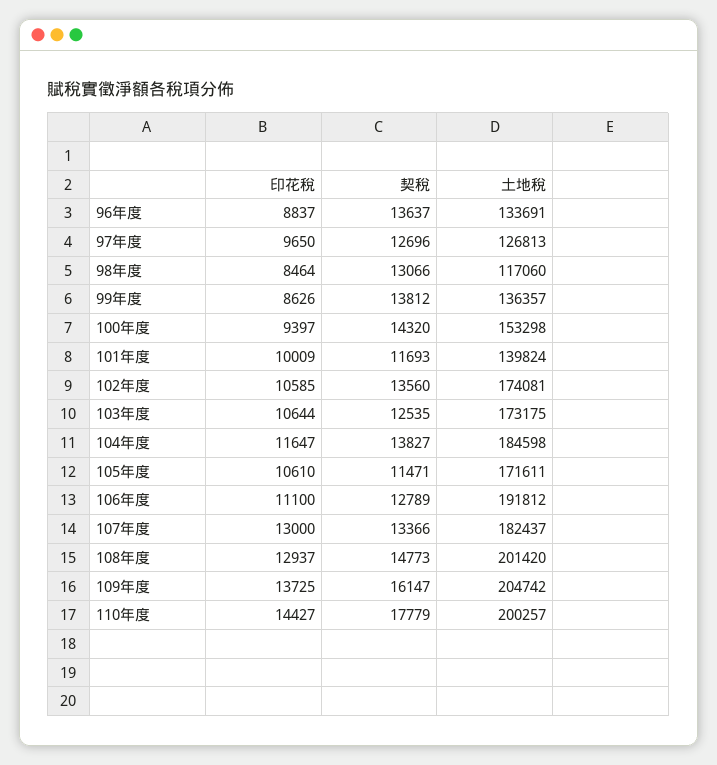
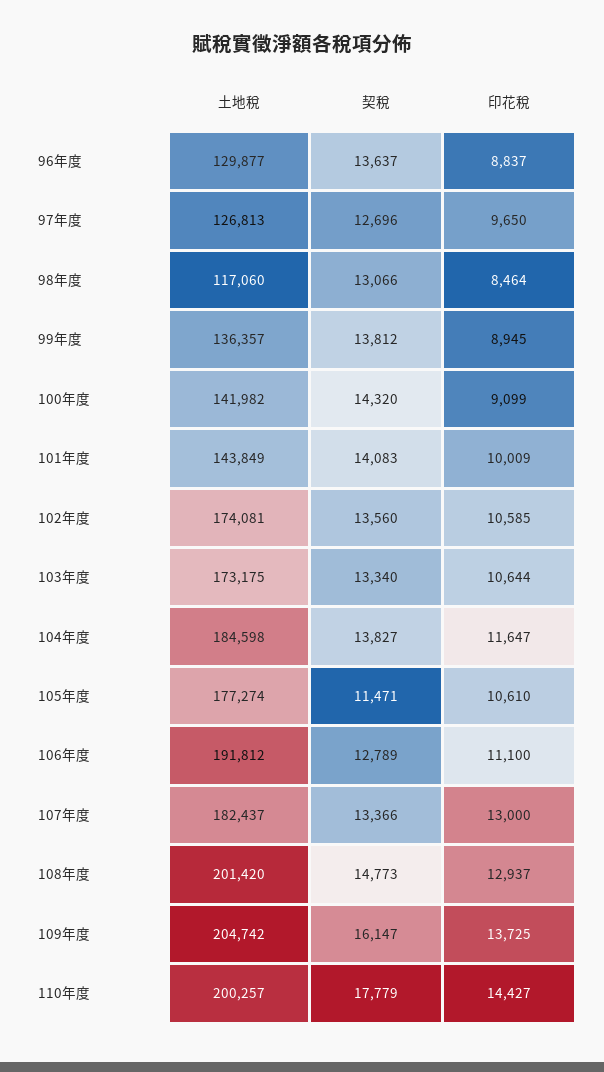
土地稅, 96年度: 133691 -> 129877
印花稅, 99年度: 8626 -> 8945
印花稅, 100年度: 9397 -> 9099
土地稅, 100年度: 153298 -> 141982
契稅, 101年度: 11693 -> 14083
土地稅, 101年度: 139824 -> 143849
契稅, 103年度: 12535 -> 13340
土地稅, 105年度: 171611 -> 177274

